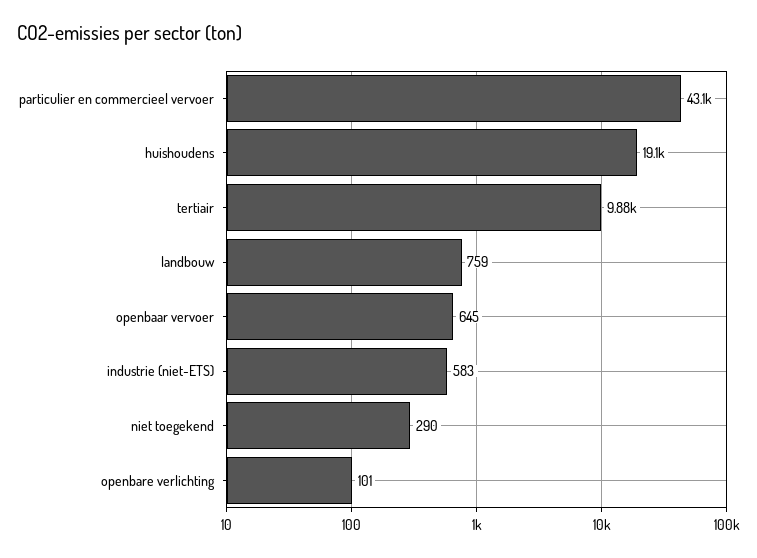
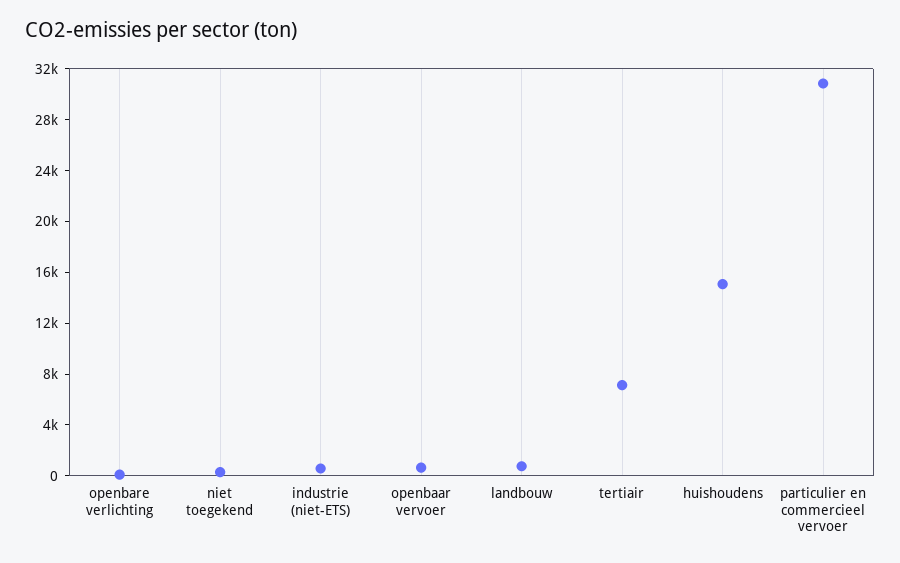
particulier en commercieel vervoer: 43100 -> 31000
huishoudens: 19100 -> 15000
tertiair: 9880 -> 7000

